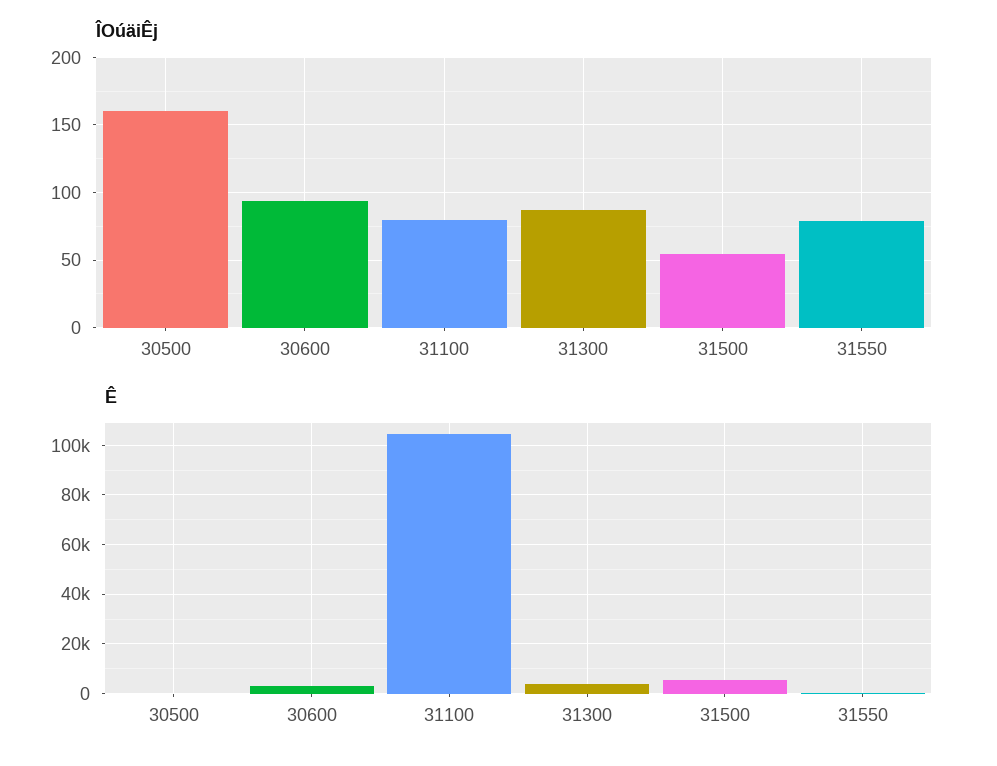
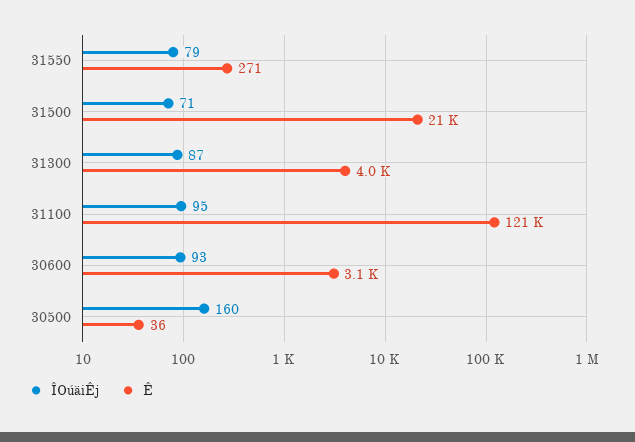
ÎOúäiÊj, 31100: 80 -> 95
ÎOúäiÊj, 31500: 55 -> 71
Ê, 31100: 105000 -> 121000
Ê, 31500: 5000 -> 21000

